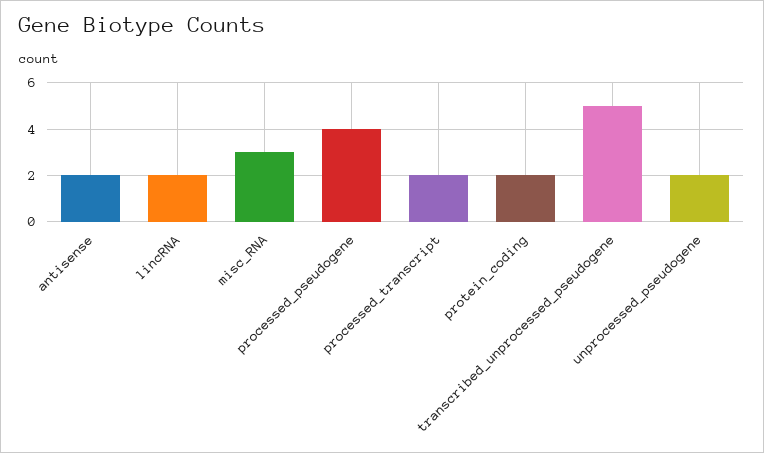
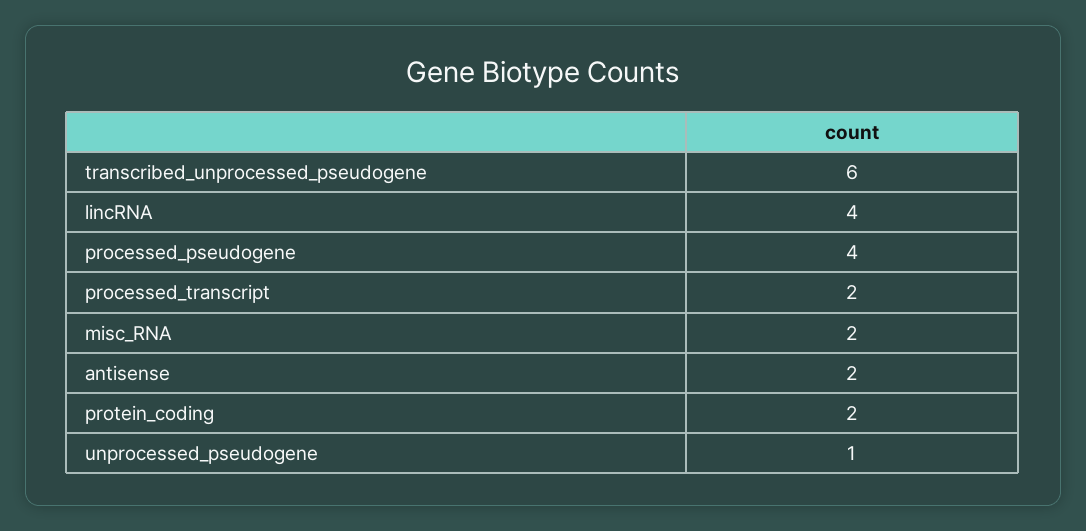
lincRNA: 2 -> 4
misc_RNA: 3 -> 2
transcribed_unprocessed_pseudogene: 5 -> 6
unprocessed_pseudogene: 2 -> 1

